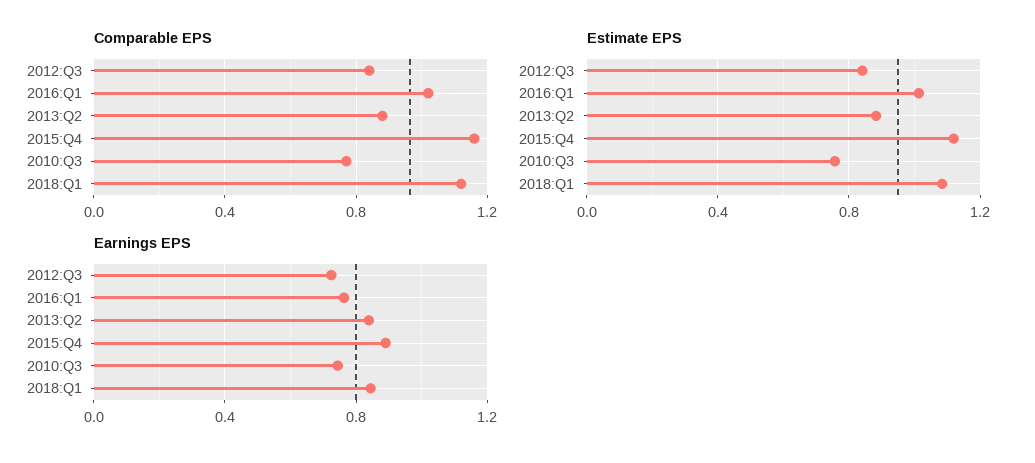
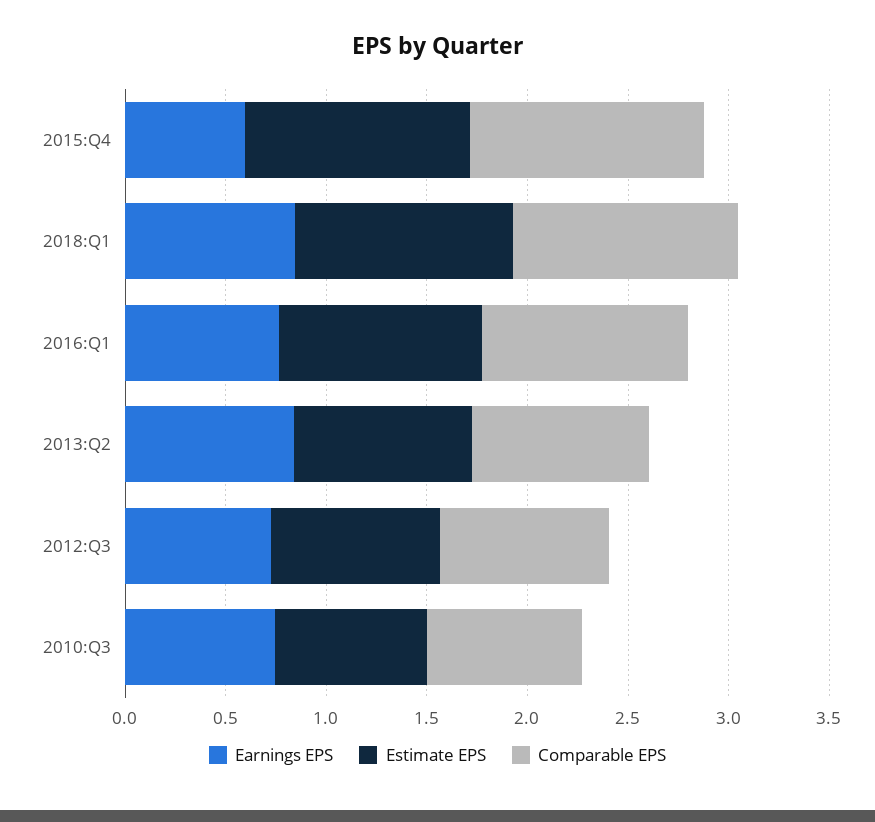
Earnings EPS, 2015:Q4: 0.9 -> 0.6

